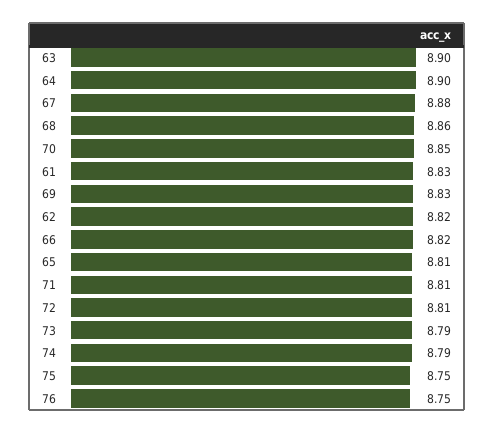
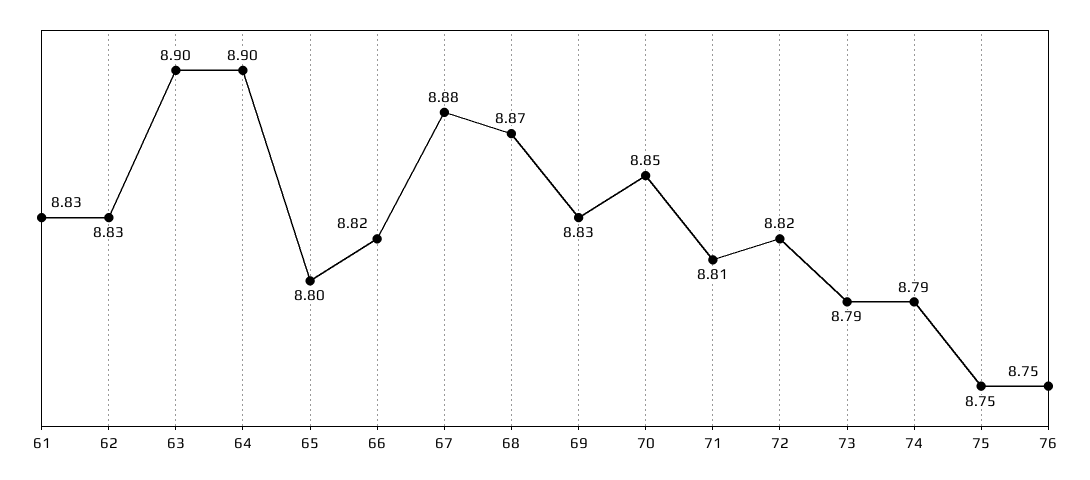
68: 8.86 -> 8.87
62: 8.82 -> 8.83
65: 8.81 -> 8.8
72: 8.81 -> 8.82

